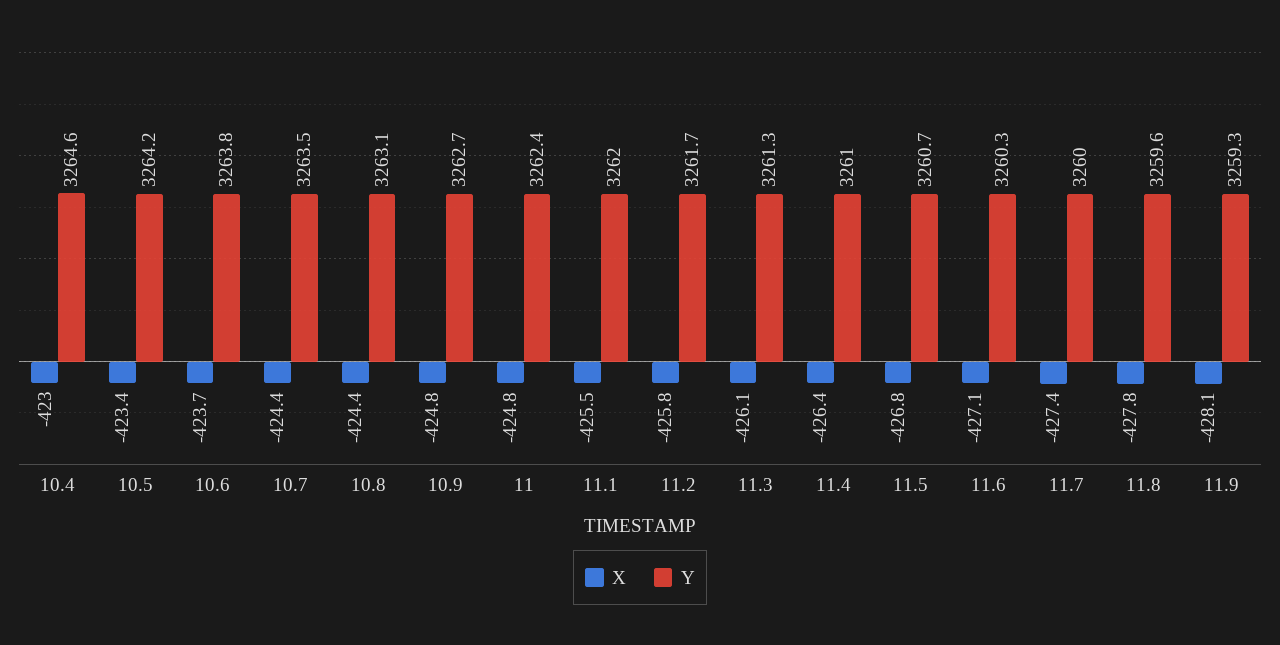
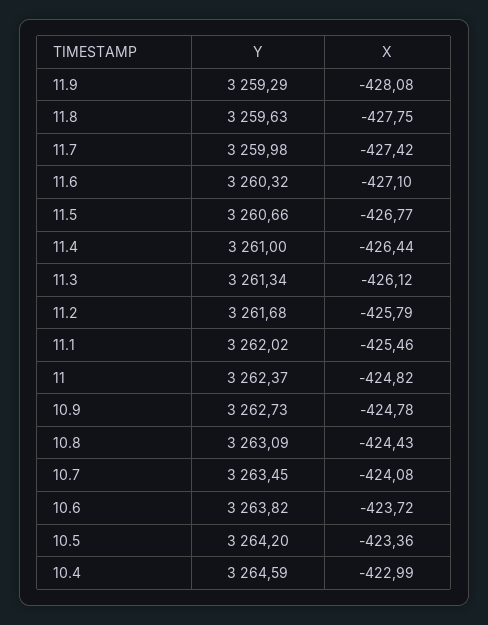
X, 10.7: -424.4 -> -424.08

